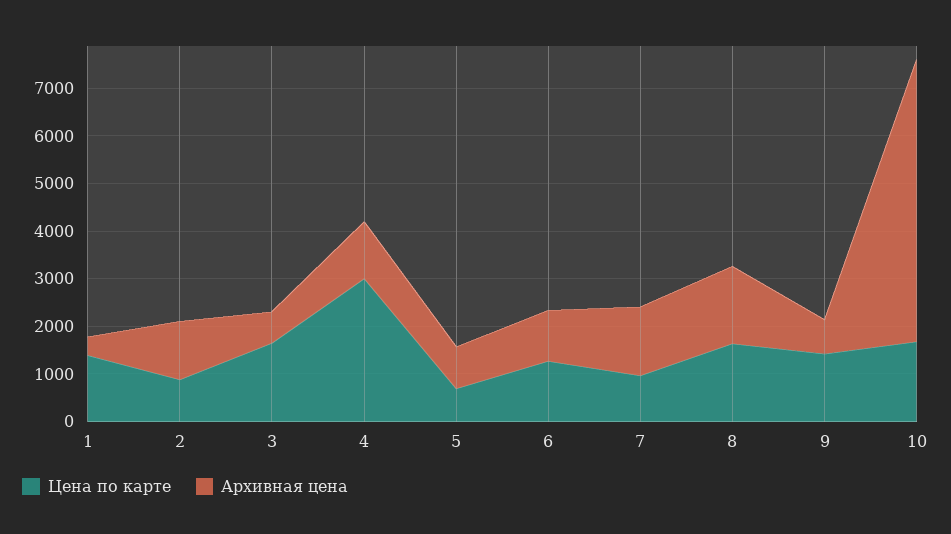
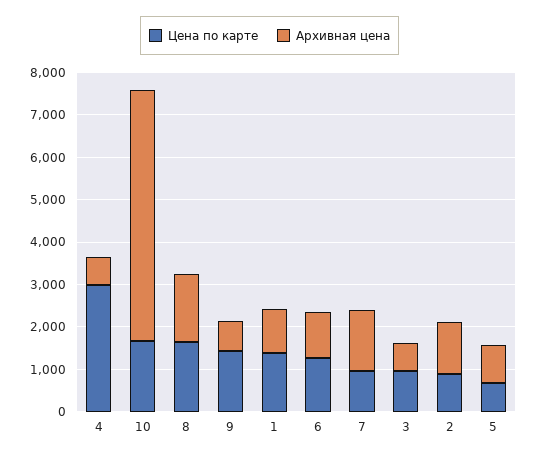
Архивная цена, 1: 400 -> 1000
Цена по карте, 3: 1600 -> 1000
Архивная цена, 4: 1200 -> 600

